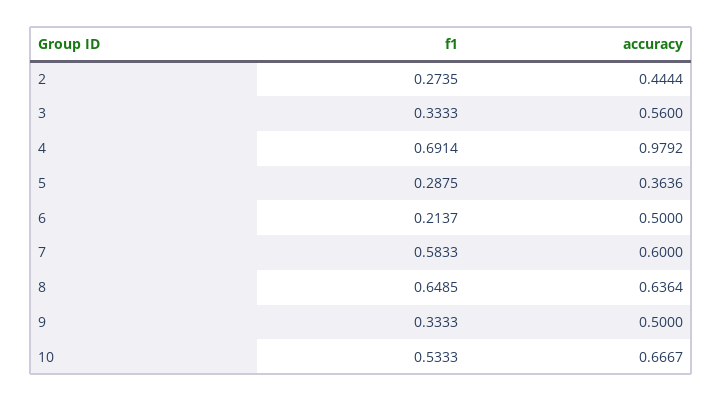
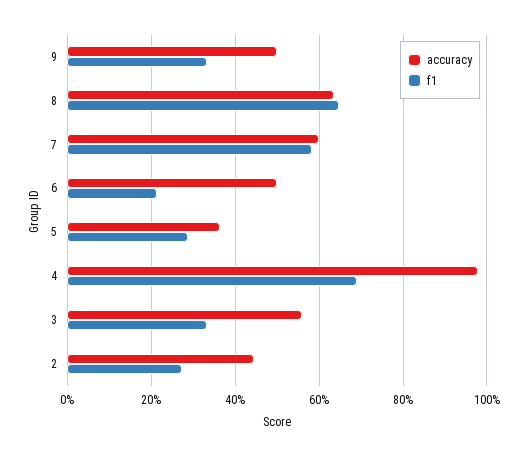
f1, 10: 0.5333 -> none
accuracy, 10: 0.6667 -> none

